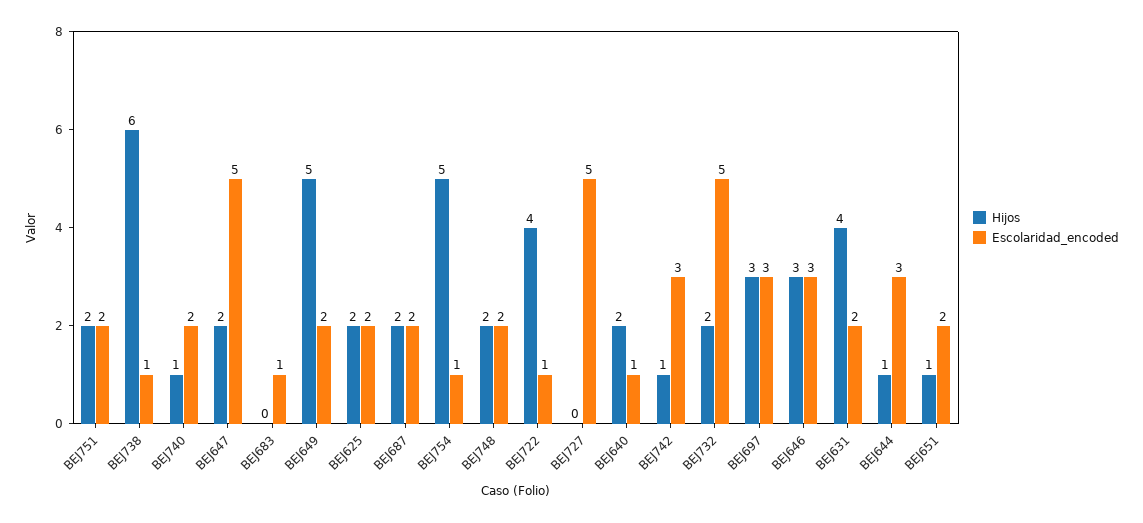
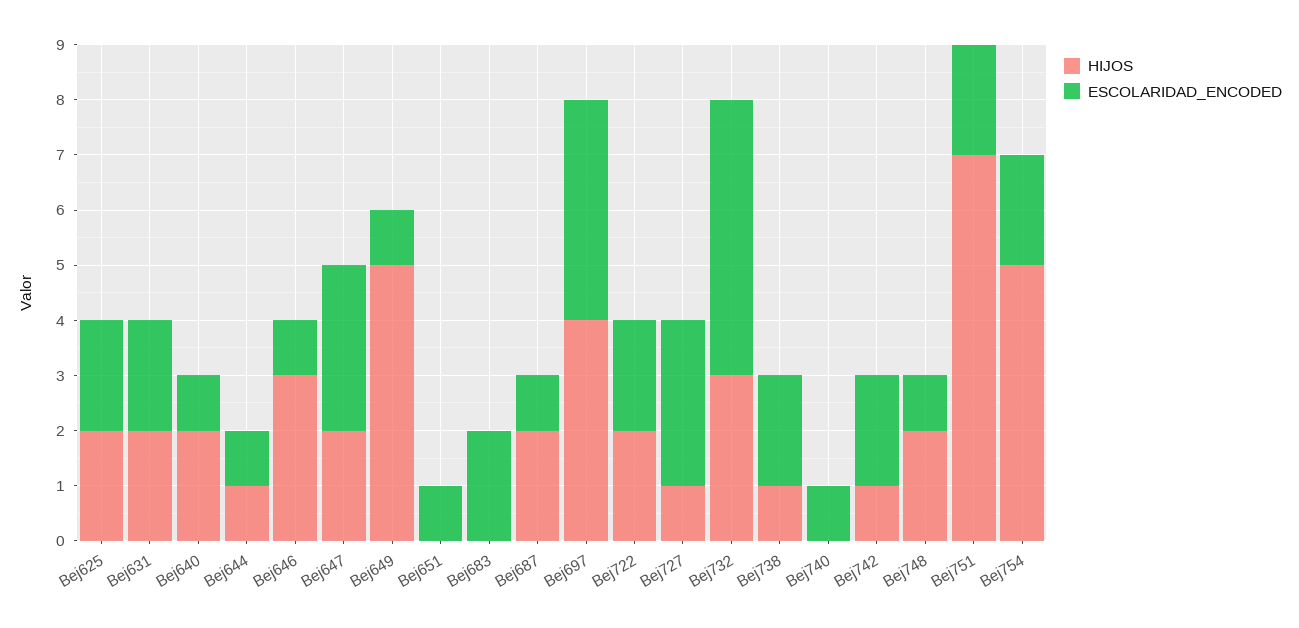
Hijos, BEJ751: 2 -> 7
Hijos, BEJ738: 6 -> 1
Escolaridad_encoded, BEJ738: 1 -> 2
Hijos, BEJ740: 1 -> 0
Escolaridad_encoded, BEJ740: 2 -> 1
Escolaridad_encoded, BEJ647: 5 -> 3
Escolaridad_encoded, BEJ683: 1 -> 2
Escolaridad_encoded, BEJ649: 2 -> 1
Escolaridad_encoded, BEJ687: 2 -> 1
Escolaridad_encoded, BEJ754: 1 -> 2
Escolaridad_encoded, BEJ748: 2 -> 1
Hijos, BEJ722: 4 -> 2
Escolaridad_encoded, BEJ722: 1 -> 2
Hijos, BEJ727: 0 -> 1
Escolaridad_encoded, BEJ727: 5 -> 3
Escolaridad_encoded, BEJ742: 3 -> 2
Hijos, BEJ732: 2 -> 3
Hijos, BEJ697: 3 -> 4
Escolaridad_encoded, BEJ697: 3 -> 4
Escolaridad_encoded, BEJ646: 3 -> 1
Hijos, BEJ631: 4 -> 2
Escolaridad_encoded, BEJ644: 3 -> 1
Hijos, BEJ651: 1 -> 0
Escolaridad_encoded, BEJ651: 2 -> 1

